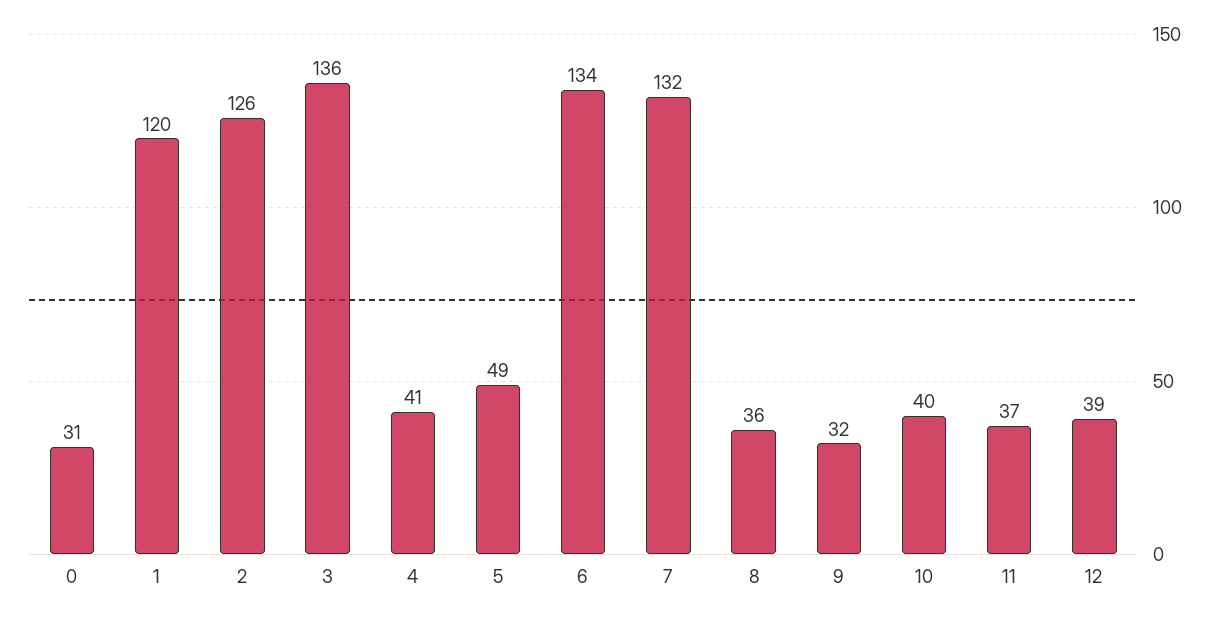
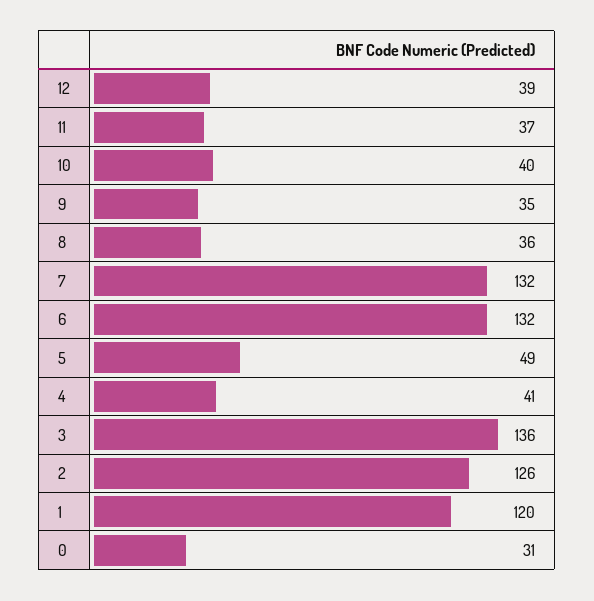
6: 134 -> 132
9: 32 -> 35

